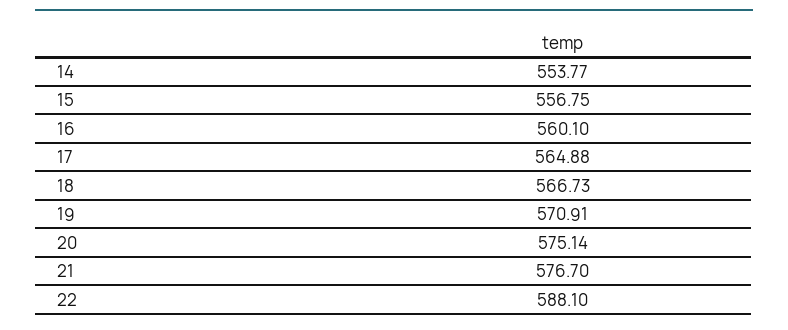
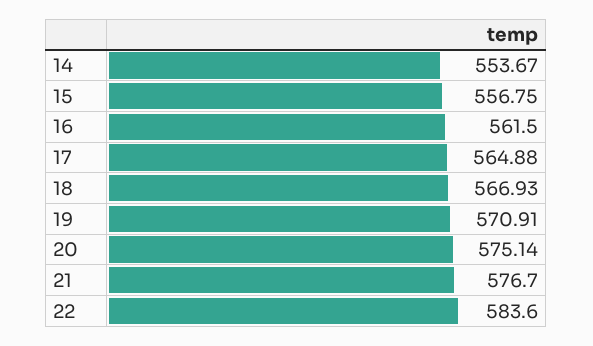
14: 553.77 -> 553.67
16: 560.1 -> 561.5
18: 566.73 -> 566.93
22: 588.1 -> 583.6

